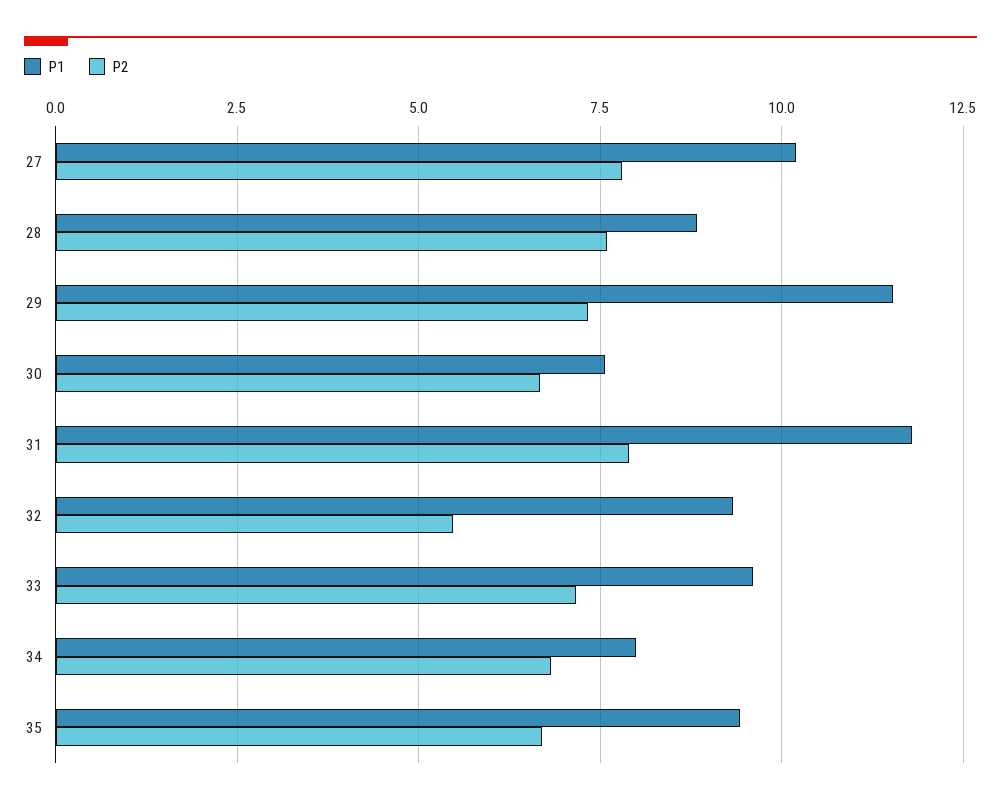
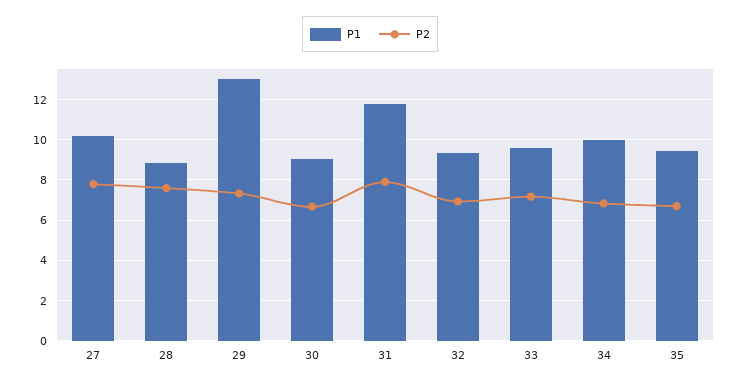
P1, 29: 11.5 -> 13
P1, 30: 7.5 -> 9
P2, 32: 5.5 -> 7
P1, 34: 8 -> 10

